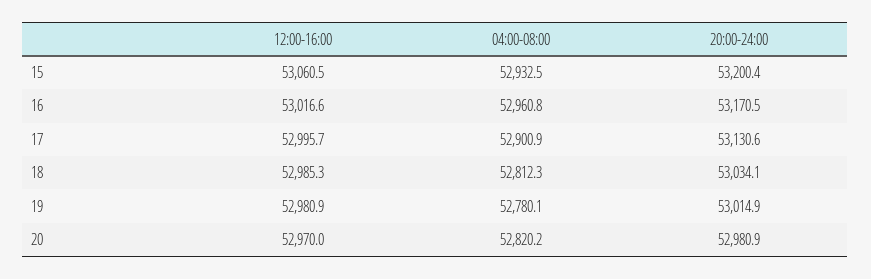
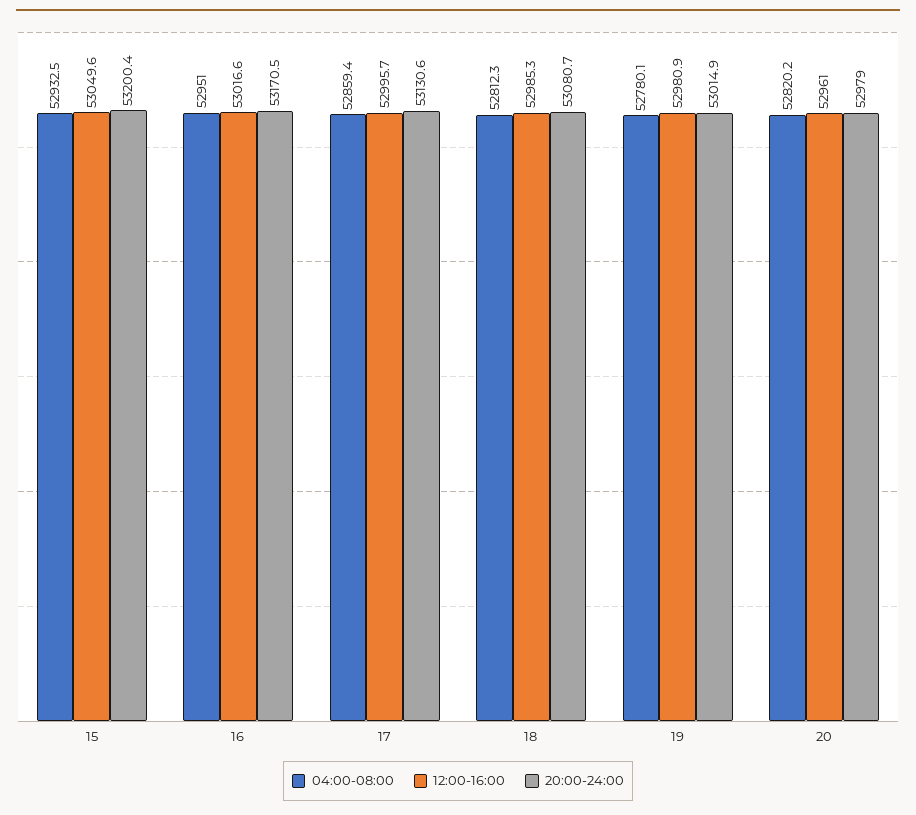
12:00-16:00, 15: 53060.5 -> 53049.6
04:00-08:00, 16: 52960.8 -> 52951
04:00-08:00, 17: 52900.9 -> 52859.4
20:00-24:00, 18: 53034.1 -> 53080.7
12:00-16:00, 20: 52970 -> 52961
20:00-24:00, 20: 52980.9 -> 52979

